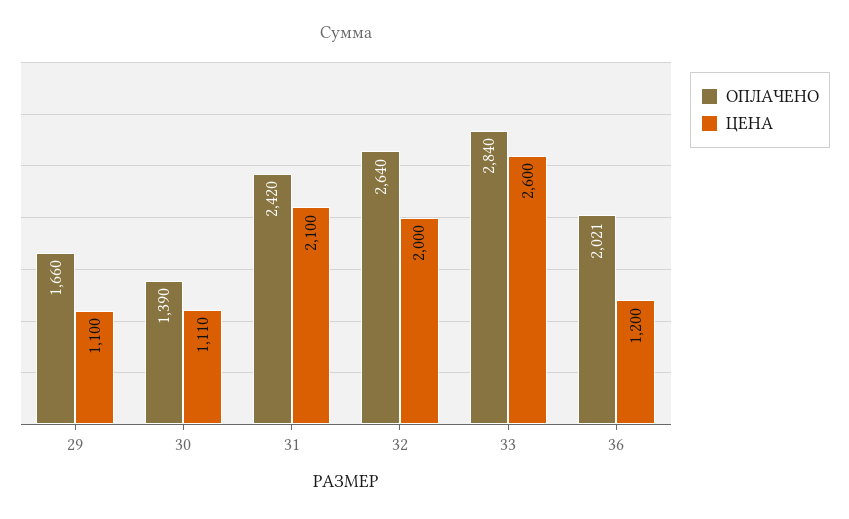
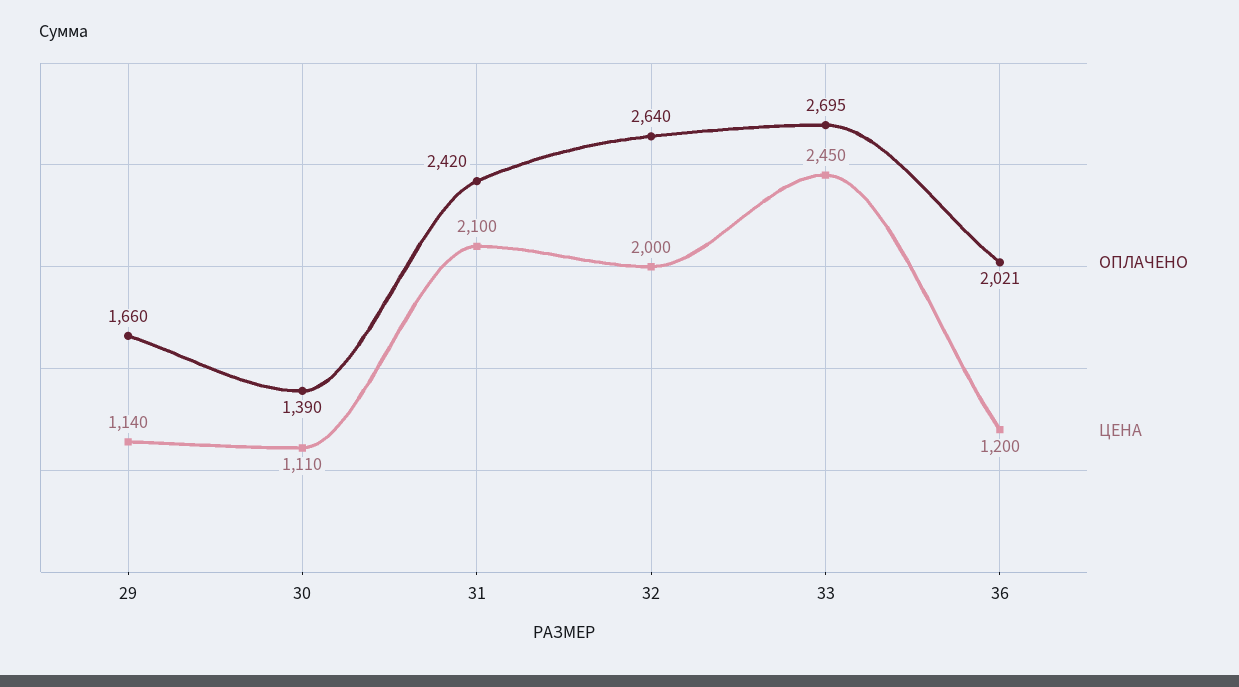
ЦЕНА, 29: 1100 -> 1140
ОПЛАЧЕНО, 33: 2840 -> 2695
ЦЕНА, 33: 2600 -> 2450

